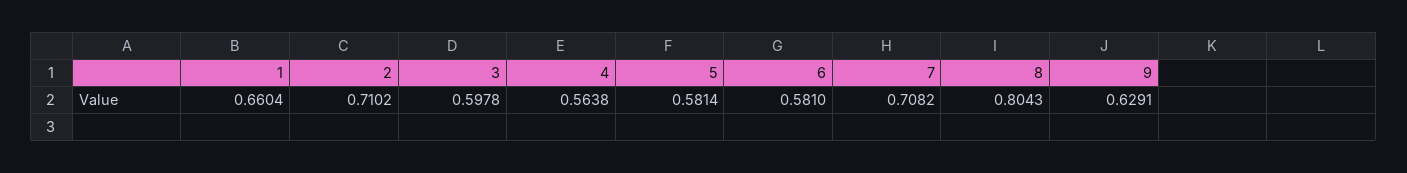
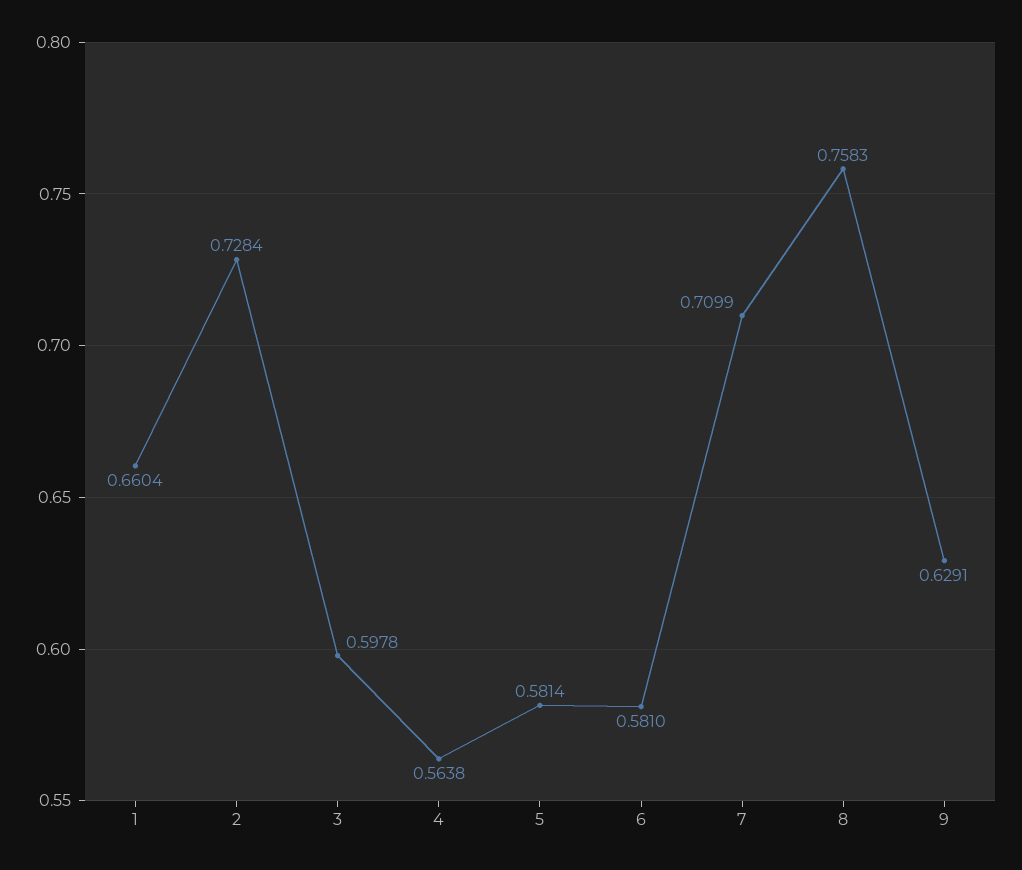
2: 0.7102 -> 0.7284
7: 0.7082 -> 0.7099
8: 0.8043 -> 0.7583

